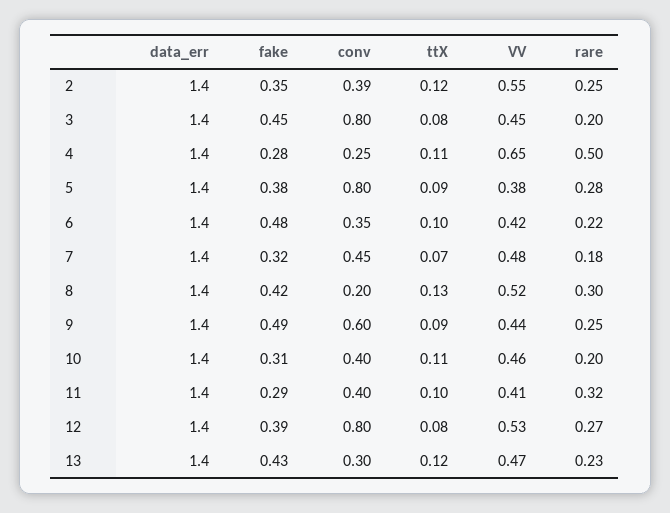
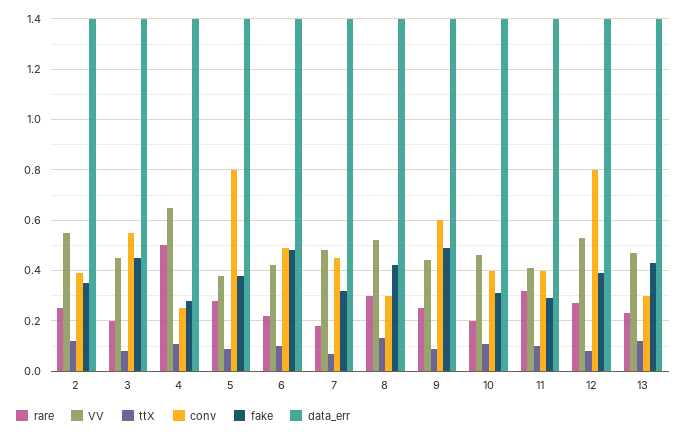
conv, 3: 0.8 -> 0.55
conv, 6: 0.35 -> 0.5
conv, 8: 0.2 -> 0.3

